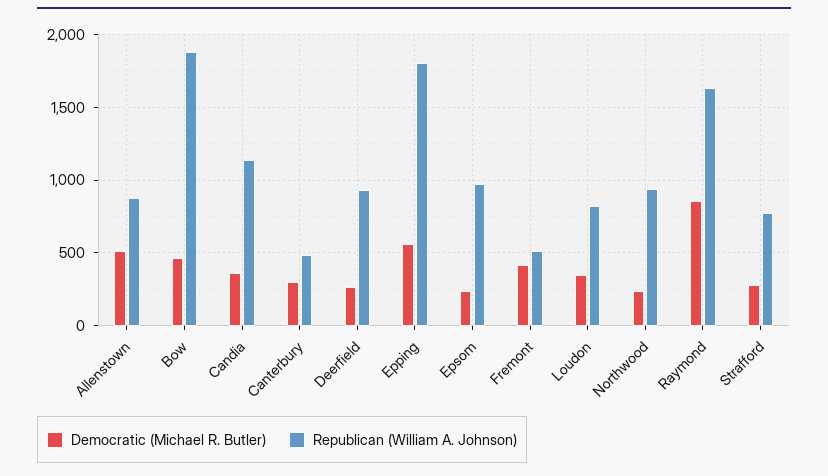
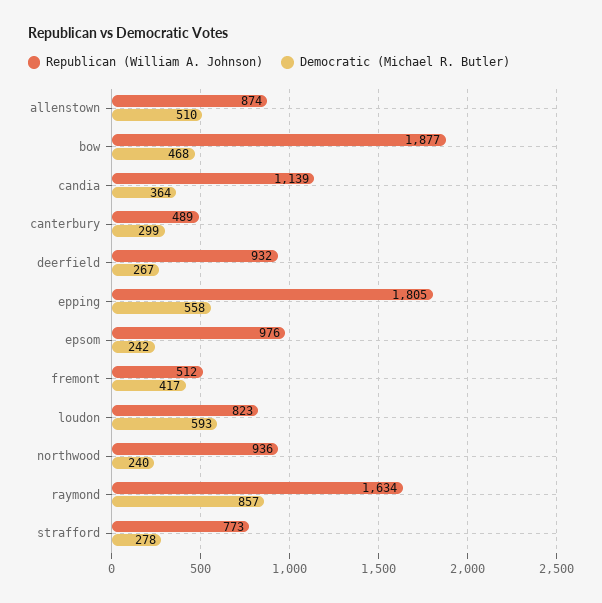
Democratic (Michael R. Butler), Loudon: 350 -> 593

